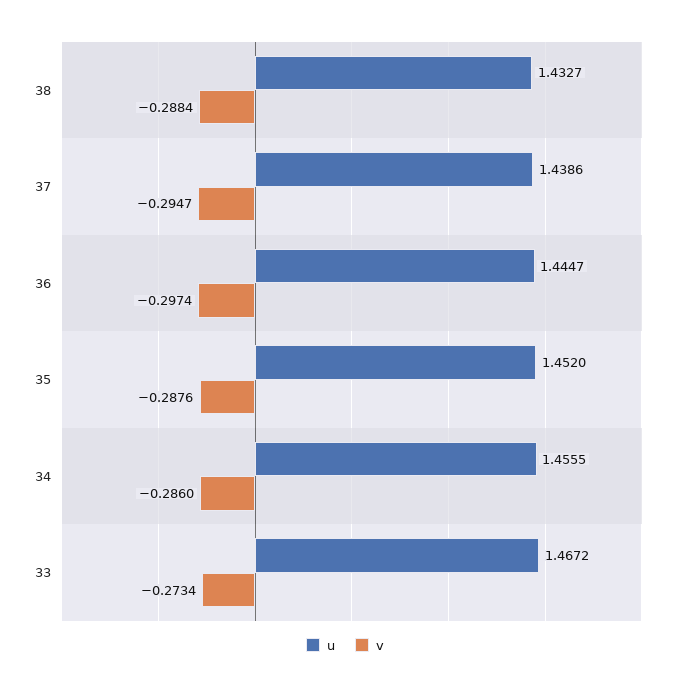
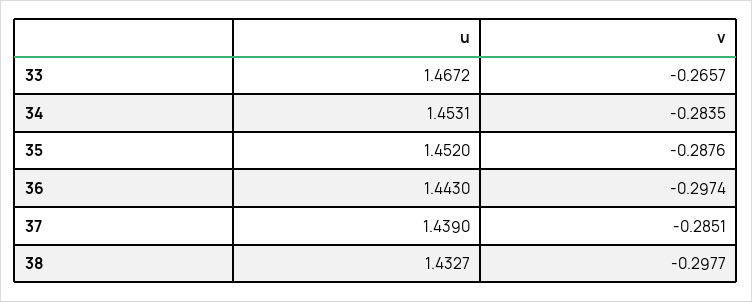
v, 38: -0.2884 -> -0.2977
u, 37: 1.4386 -> 1.439
v, 37: -0.2947 -> -0.2851
u, 36: 1.4447 -> 1.443
u, 34: 1.4555 -> 1.4531
v, 34: -0.286 -> -0.2835
v, 33: -0.2734 -> -0.2657

